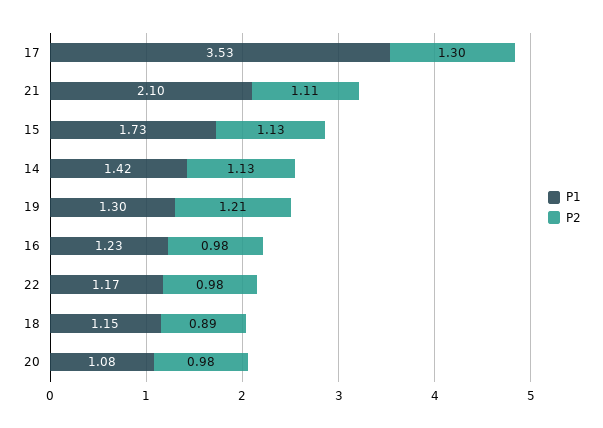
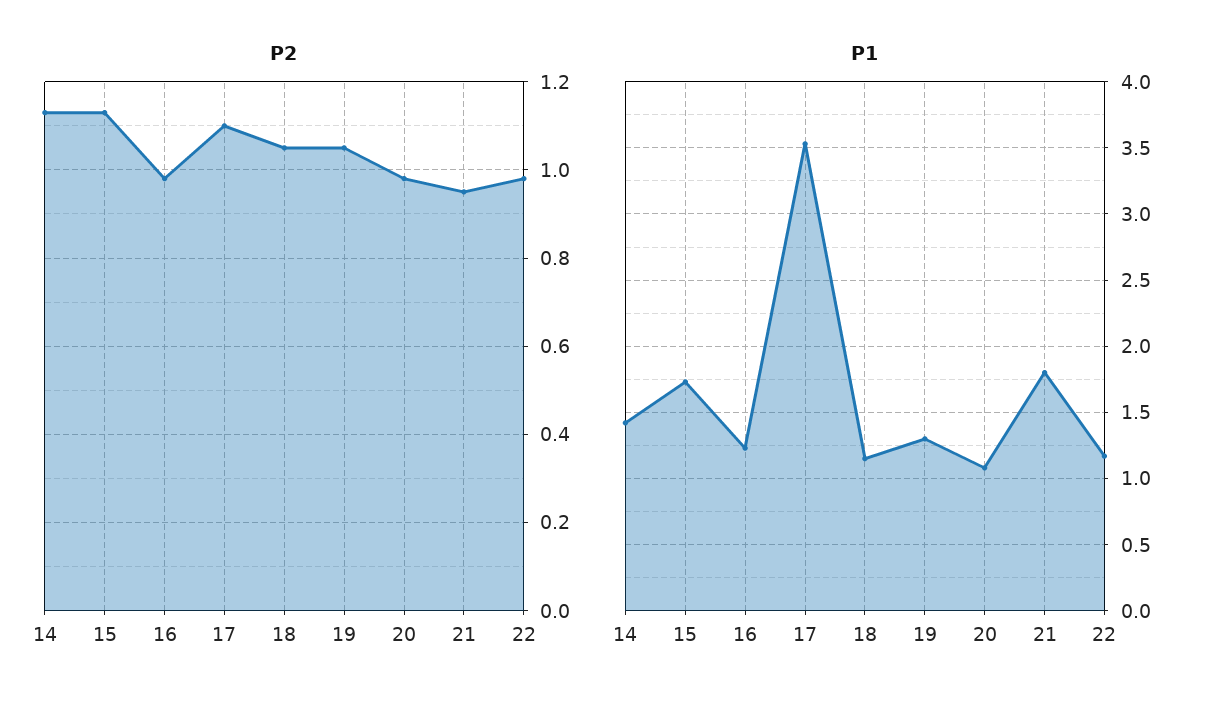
P2, 17: 1.3 -> 1.1
P1, 21: 2.1 -> 1.8
P2, 21: 1.11 -> 0.95
P2, 19: 1.21 -> 1.05
P2, 18: 0.89 -> 1.05

